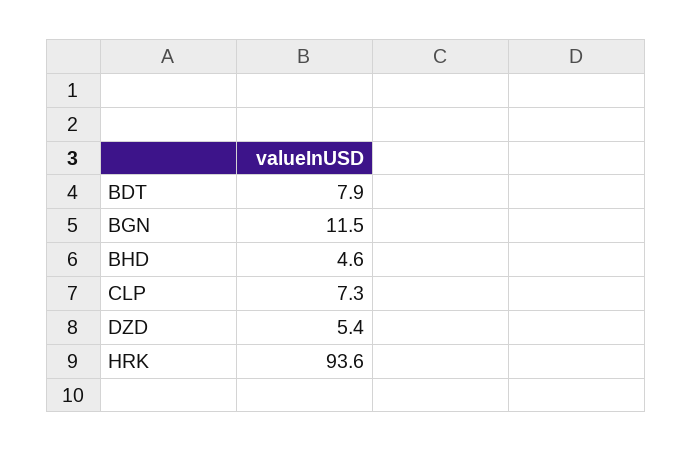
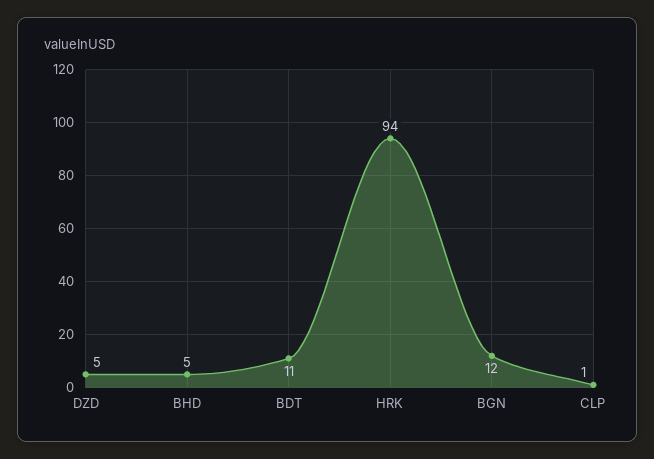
BDT: 7.9 -> 11
CLP: 7.3 -> 1

